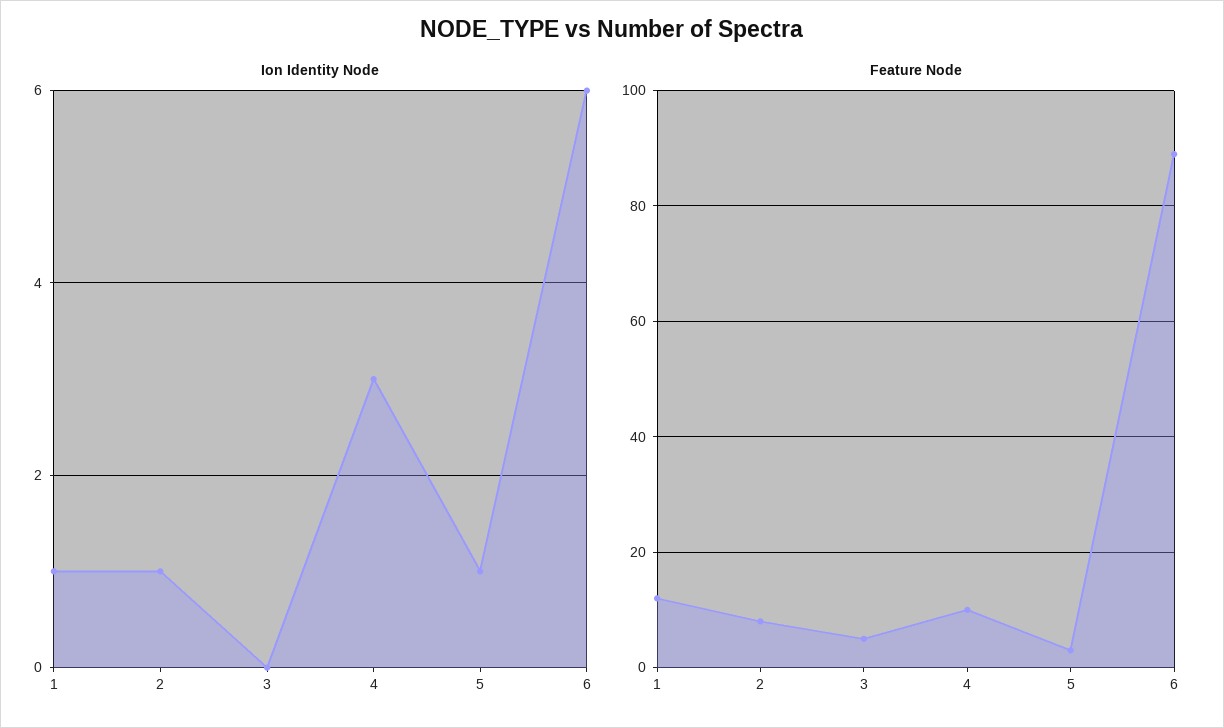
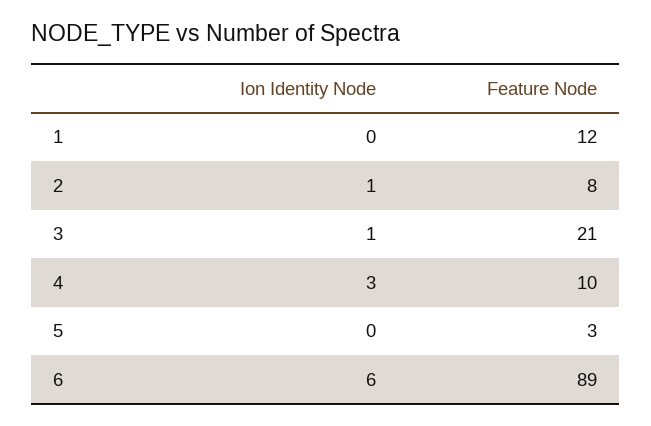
Ion Identity Node, 1: 1 -> 0
Ion Identity Node, 3: 0 -> 1
Ion Identity Node, 5: 1 -> 0
Feature Node, 3: 5 -> 21

